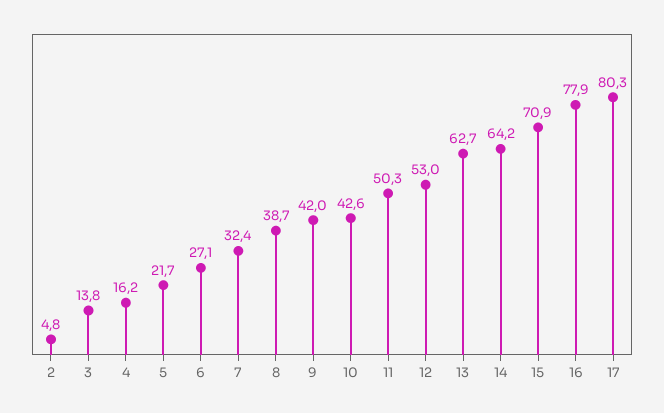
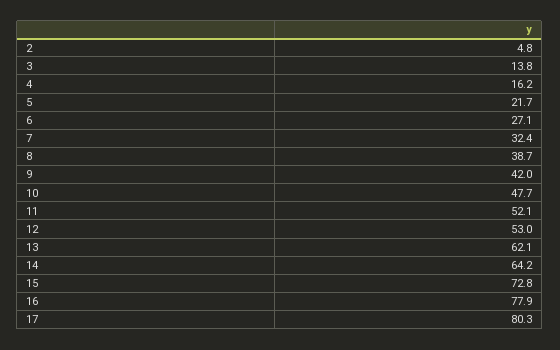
10: 42.6 -> 47.7
11: 50.3 -> 52.1
13: 62.7 -> 62.1
15: 70.9 -> 72.8

